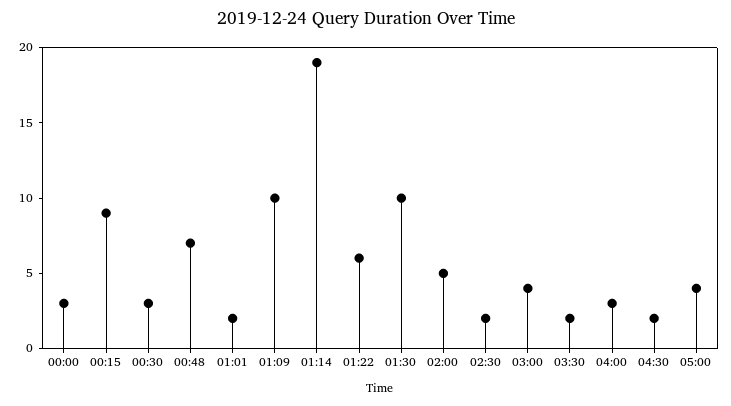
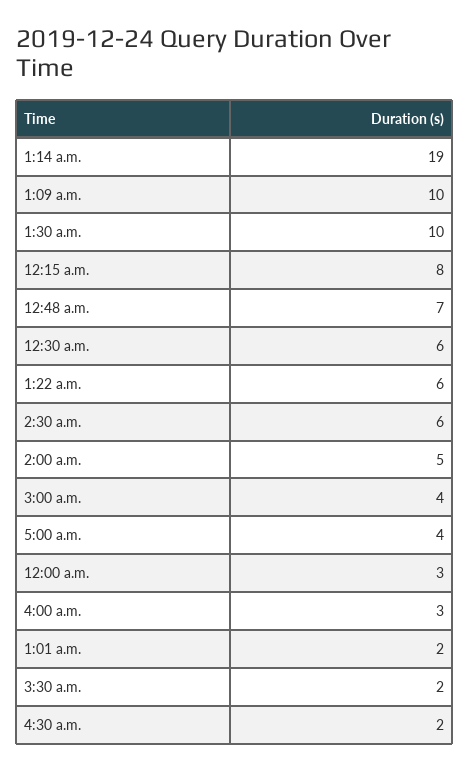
00:15: 9 -> 8
00:30: 3 -> 6
02:30: 2 -> 6

